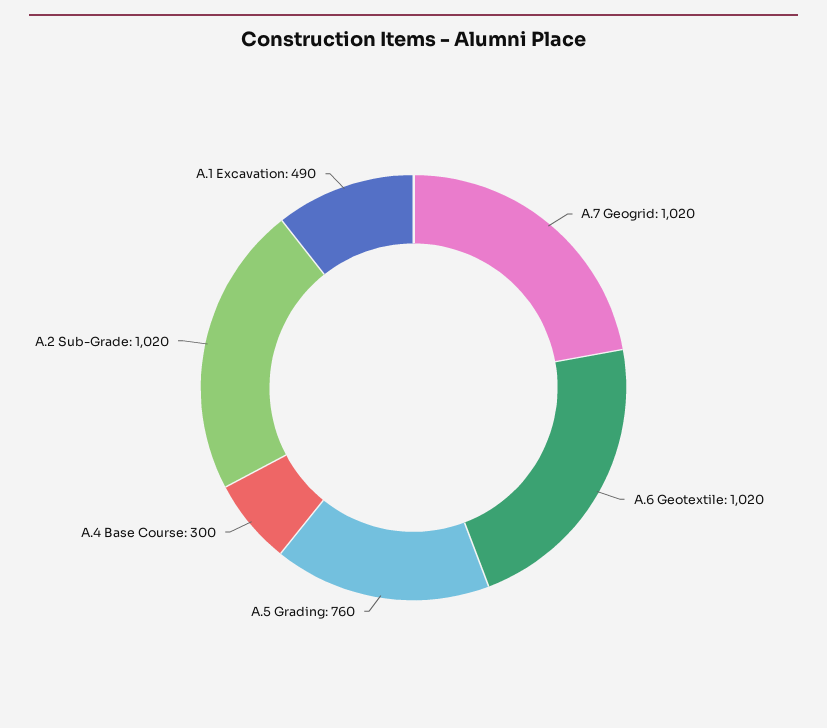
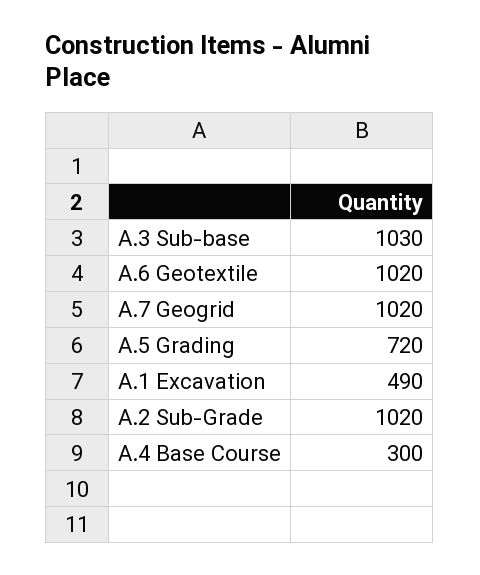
A.5 Grading: 760 -> 720
A.3 Sub-base: none -> 1030

